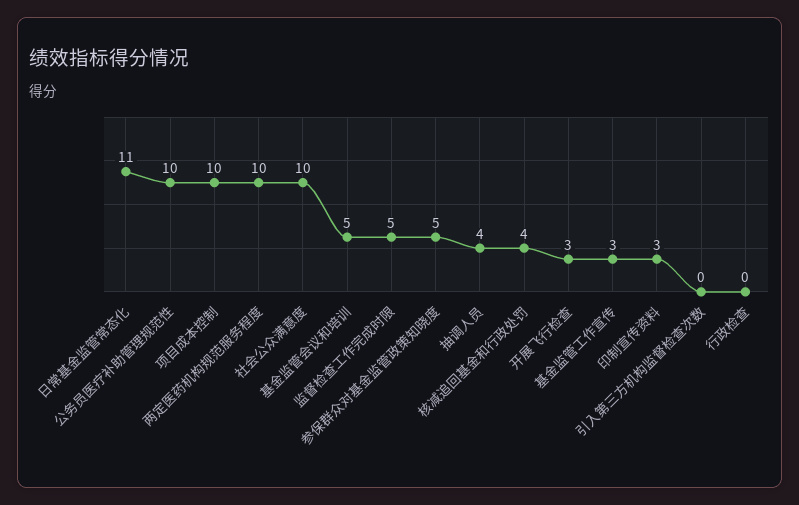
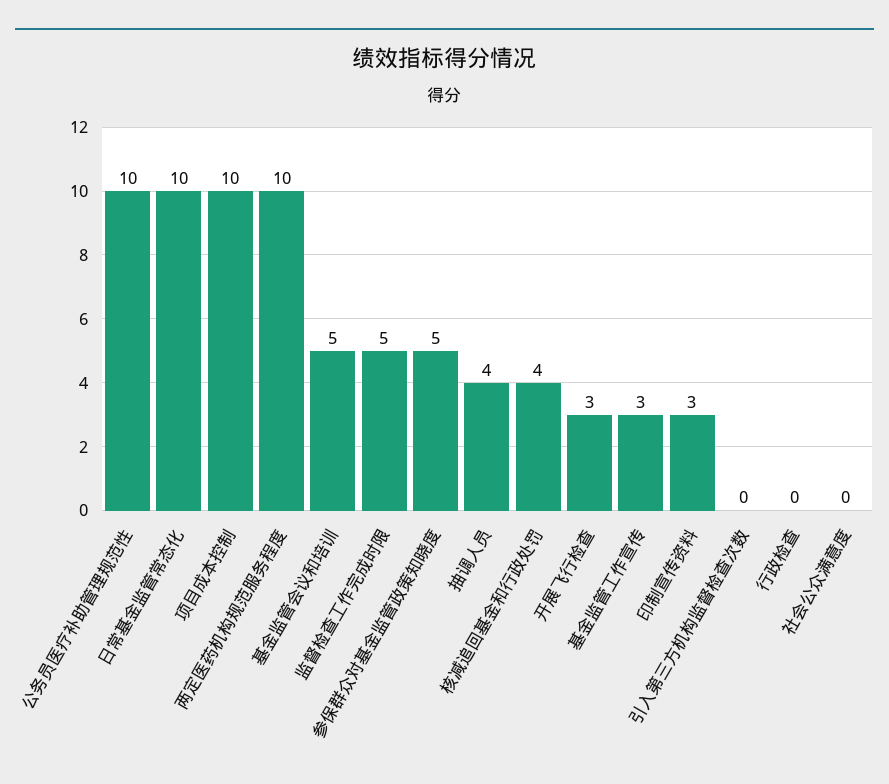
日常基金监管常态化: 11 -> 10
社会公众满意度: 10 -> 0

